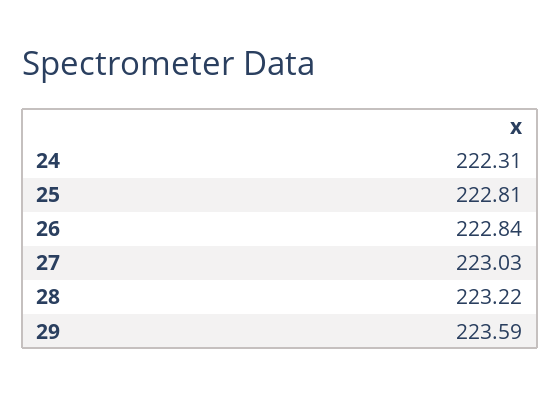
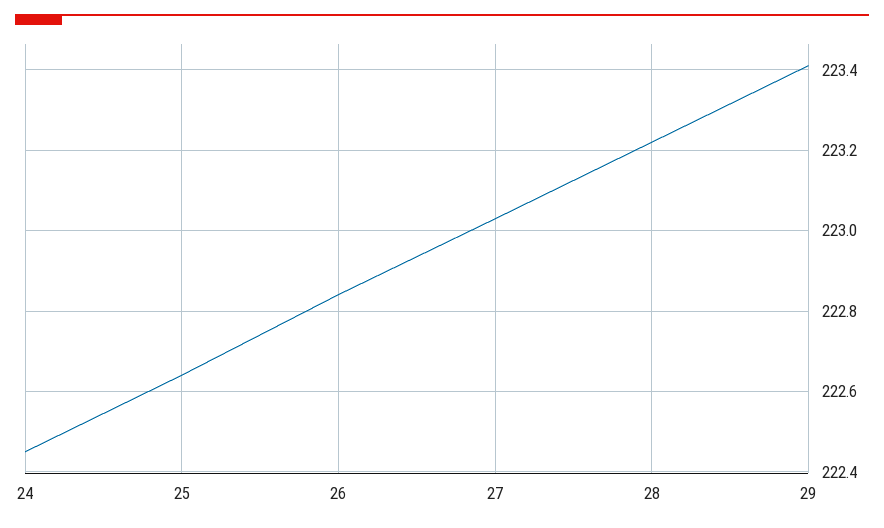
24: 222.31 -> 222.45
25: 222.81 -> 222.65
29: 223.59 -> 223.4

